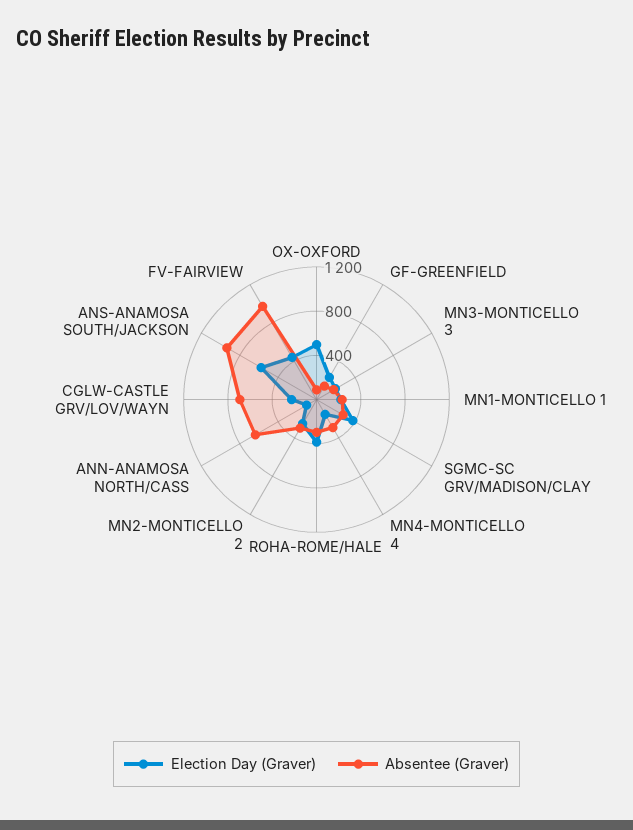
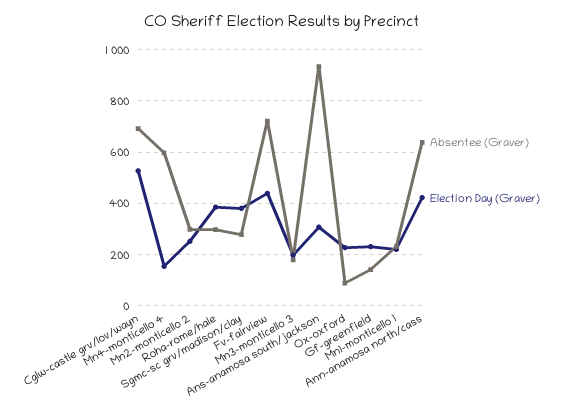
Election Day (Graver), OX-OXFORD: 500 -> 225
Absentee (Graver), MN4-MONTICELLO 4: 300 -> 600
Election Day (Graver), ANN-ANAMOSA NORTH/CASS: 100 -> 425
Election Day (Graver), CGLW-CASTLE GRV/LOV/WAYN: 200 -> 525
Election Day (Graver), ANS-ANAMOSA SOUTH/JACKSON: 600 -> 300
Absentee (Graver), FV-FAIRVIEW: 1000 -> 725

